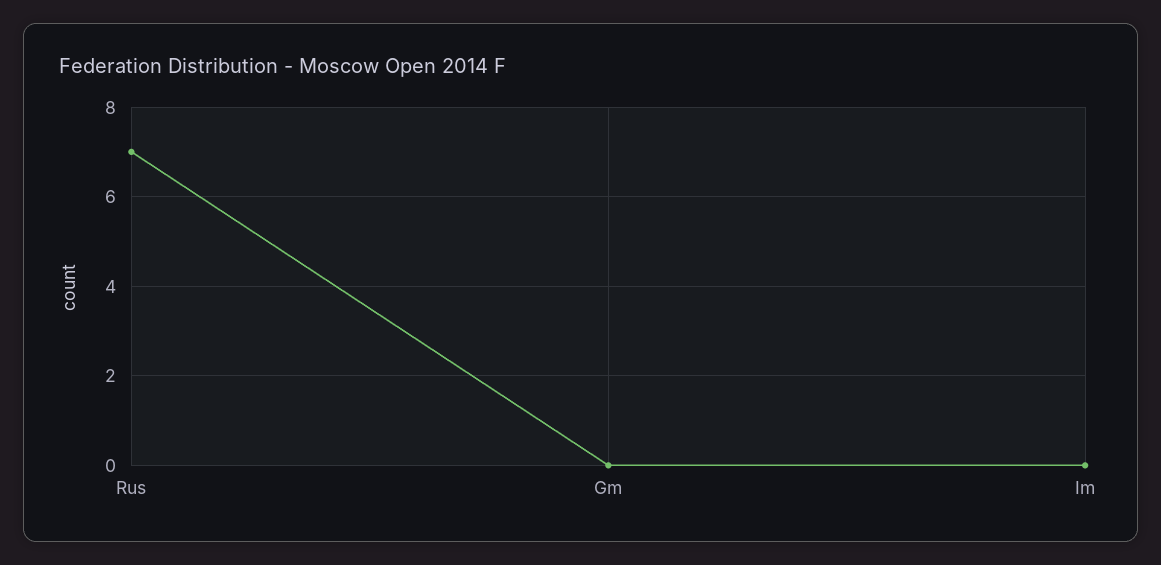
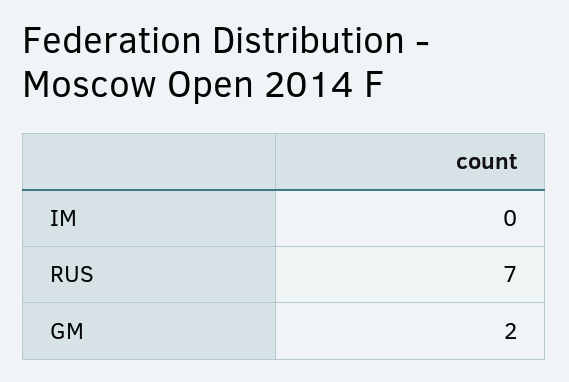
Gm: 0 -> 2

